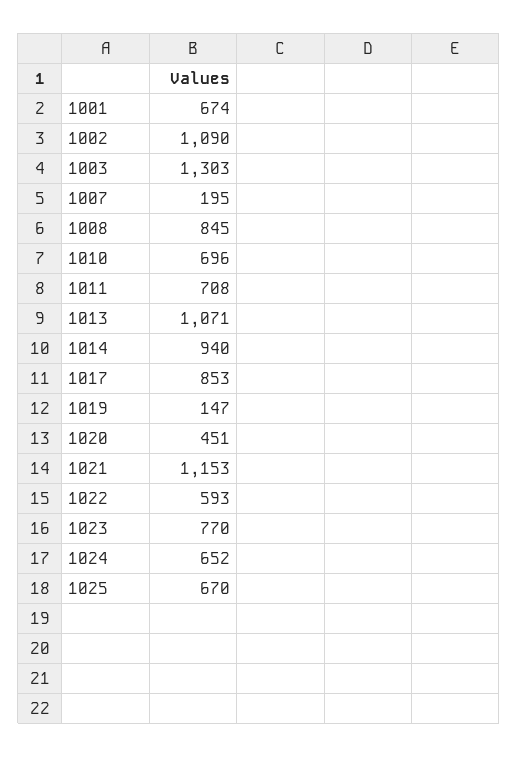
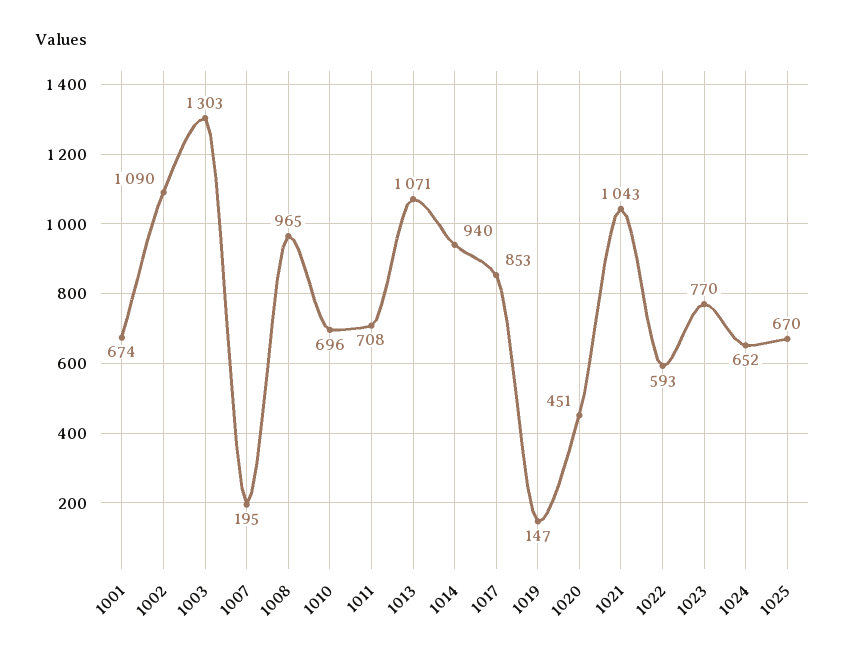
1008: 845 -> 965
1021: 1153 -> 1043

